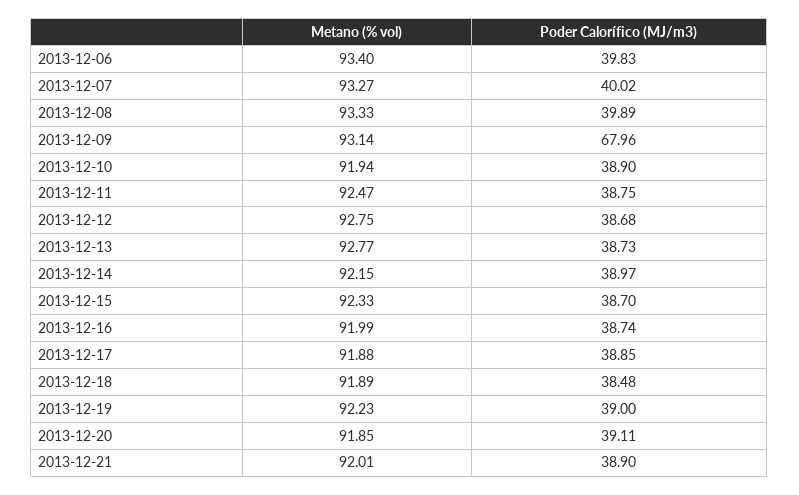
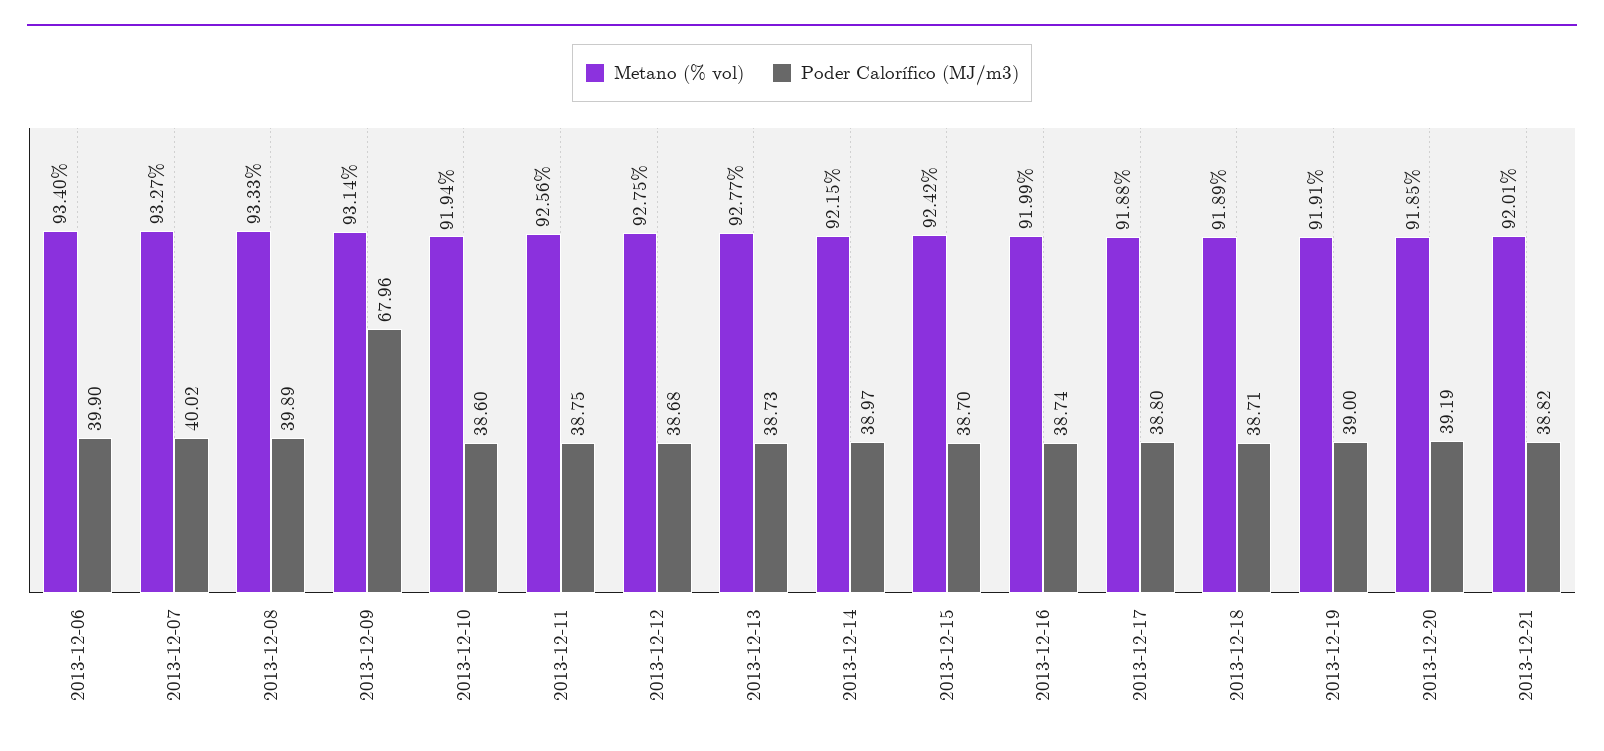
Poder Calorífico (MJ/m3), 2013-12-06: 39.83 -> 39.9
Poder Calorífico (MJ/m3), 2013-12-10: 38.9 -> 38.6
Metano (% vol), 2013-12-11: 92.47 -> 92.56
Metano (% vol), 2013-12-15: 92.33 -> 92.42
Poder Calorífico (MJ/m3), 2013-12-17: 38.85 -> 38.8
Poder Calorífico (MJ/m3), 2013-12-18: 38.48 -> 38.71
Metano (% vol), 2013-12-19: 92.23 -> 91.91
Poder Calorífico (MJ/m3), 2013-12-20: 39.11 -> 39.19
Poder Calorífico (MJ/m3), 2013-12-21: 38.9 -> 38.82

